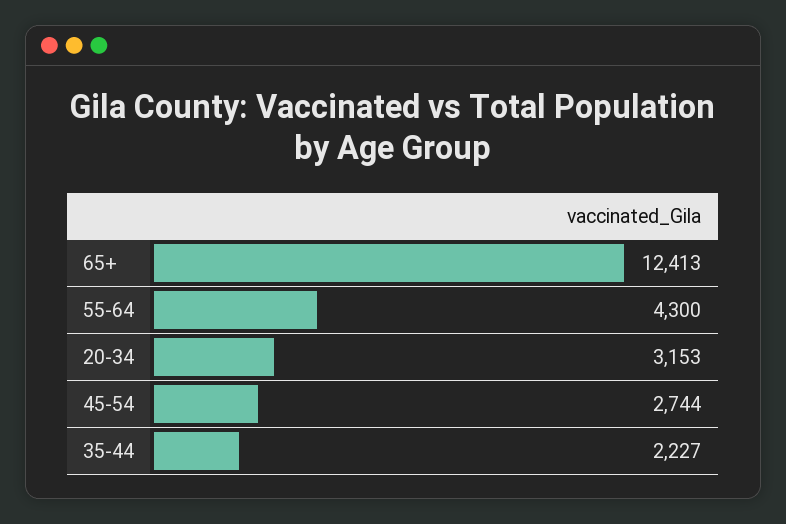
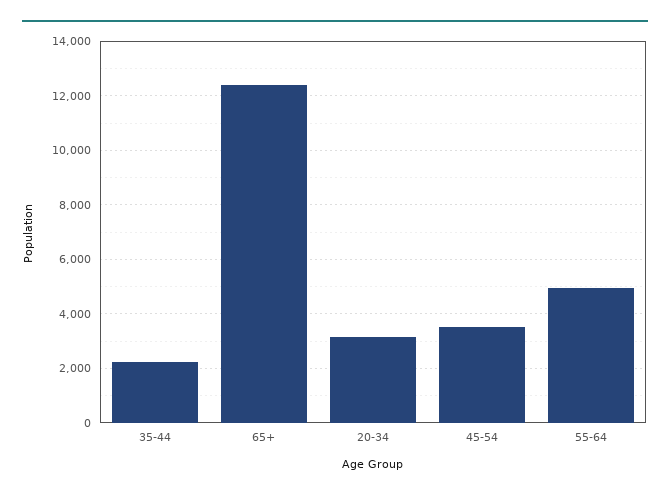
55-64: 4300 -> 5000
45-54: 2744 -> 3500

